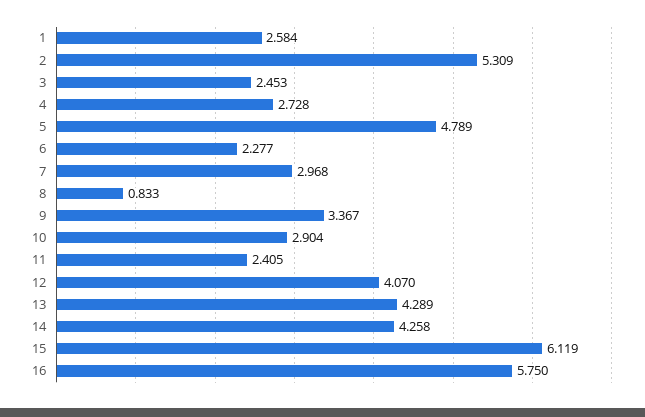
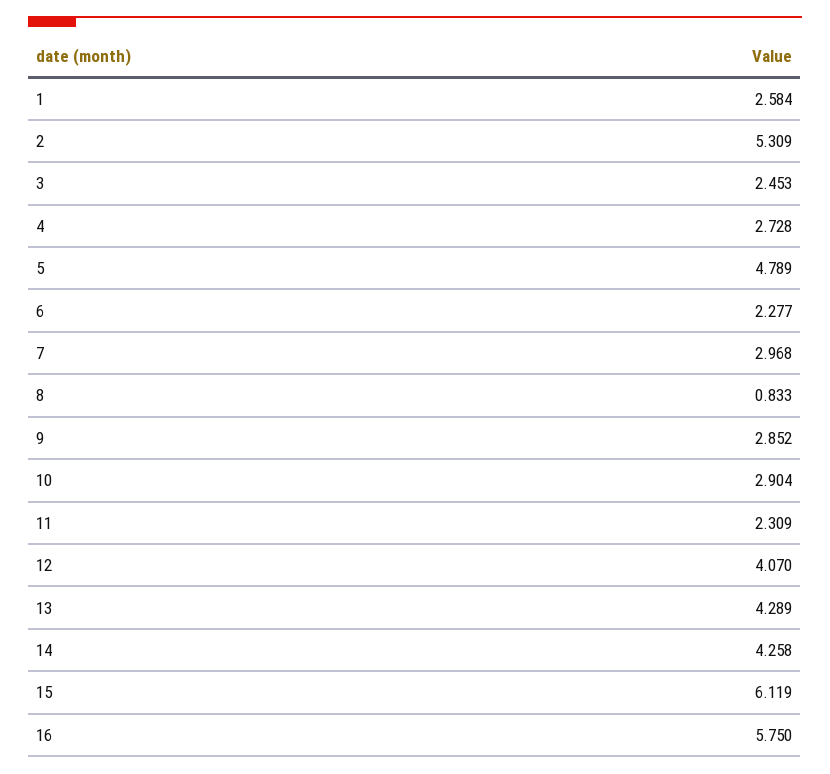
9: 3.367 -> 2.852
11: 2.405 -> 2.309

